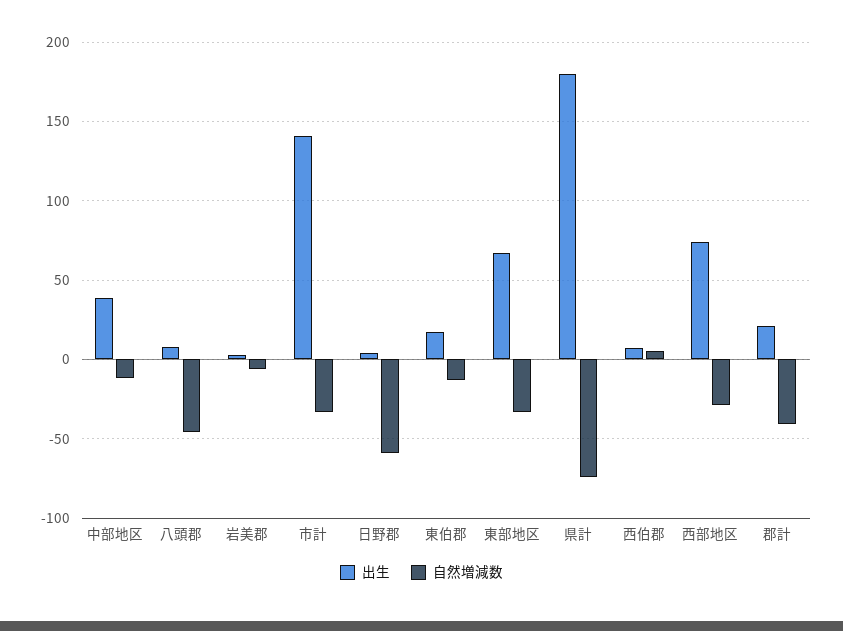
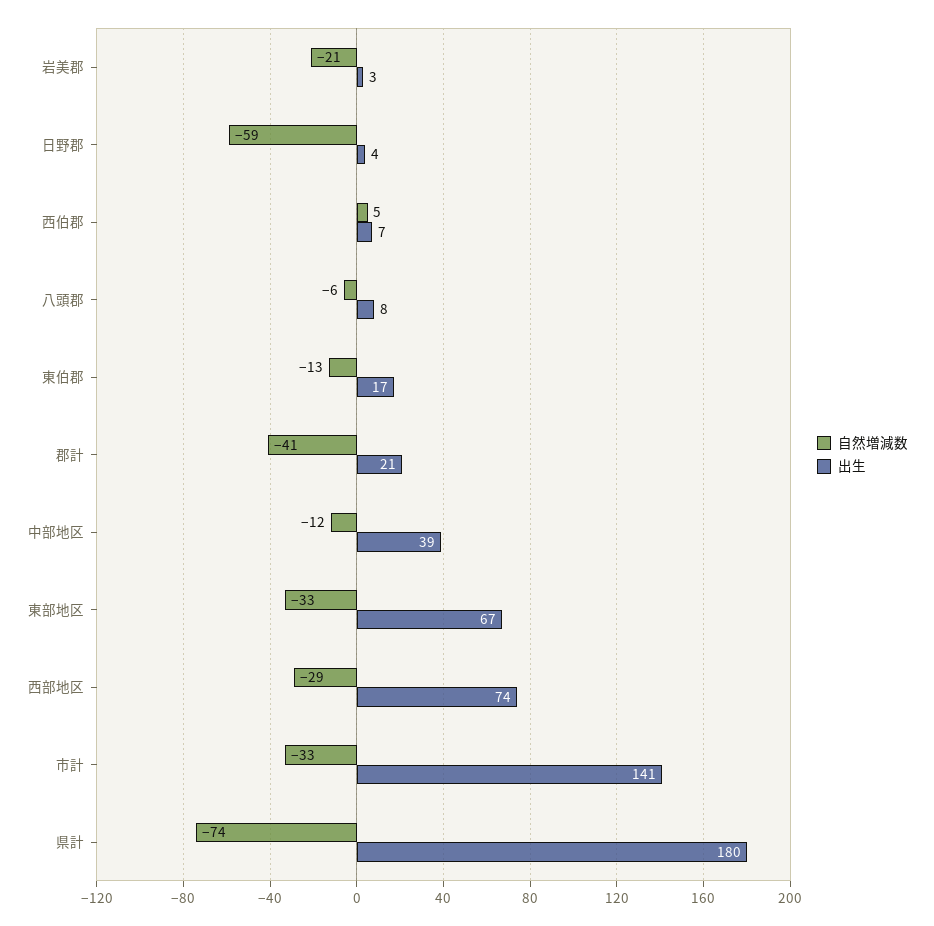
自然増減数, 八頭郡: -45 -> -6
自然増減数, 岩美郡: -5 -> -21

